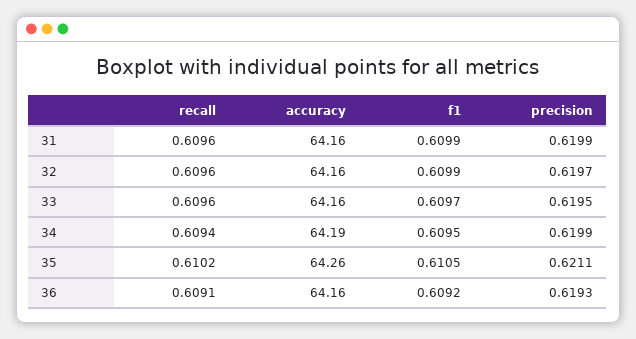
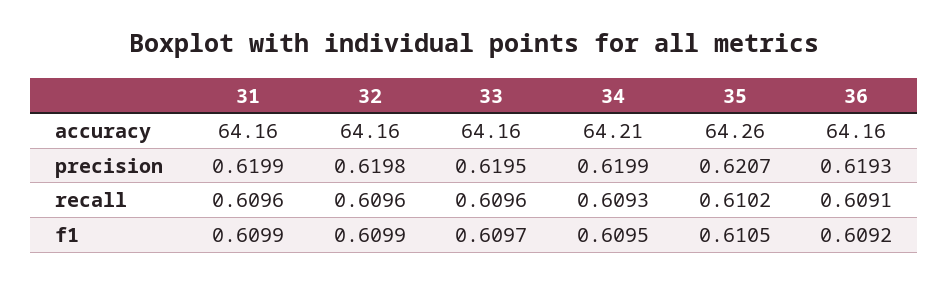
precision, 32: 0.6197 -> 0.6198
recall, 34: 0.6094 -> 0.6093
accuracy, 34: 64.19 -> 64.21
precision, 35: 0.6211 -> 0.6207

